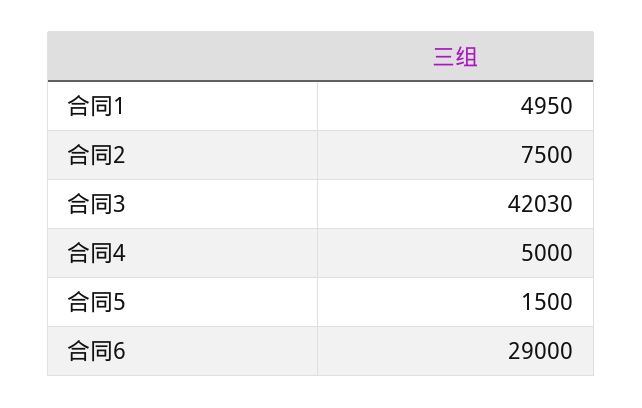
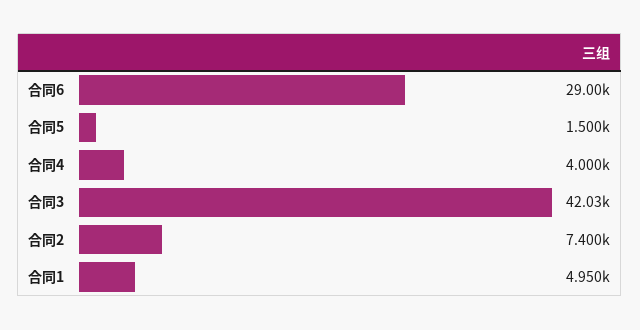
合同2: 7500 -> 7400
合同4: 5000 -> 4000

